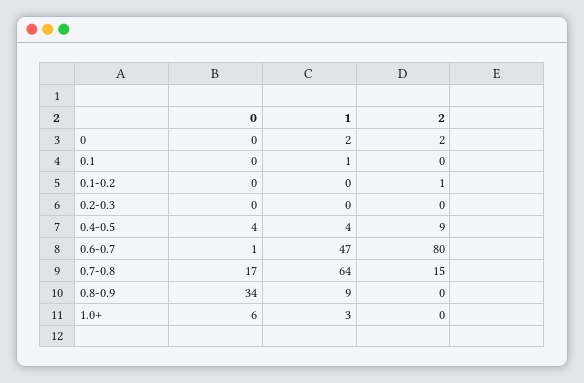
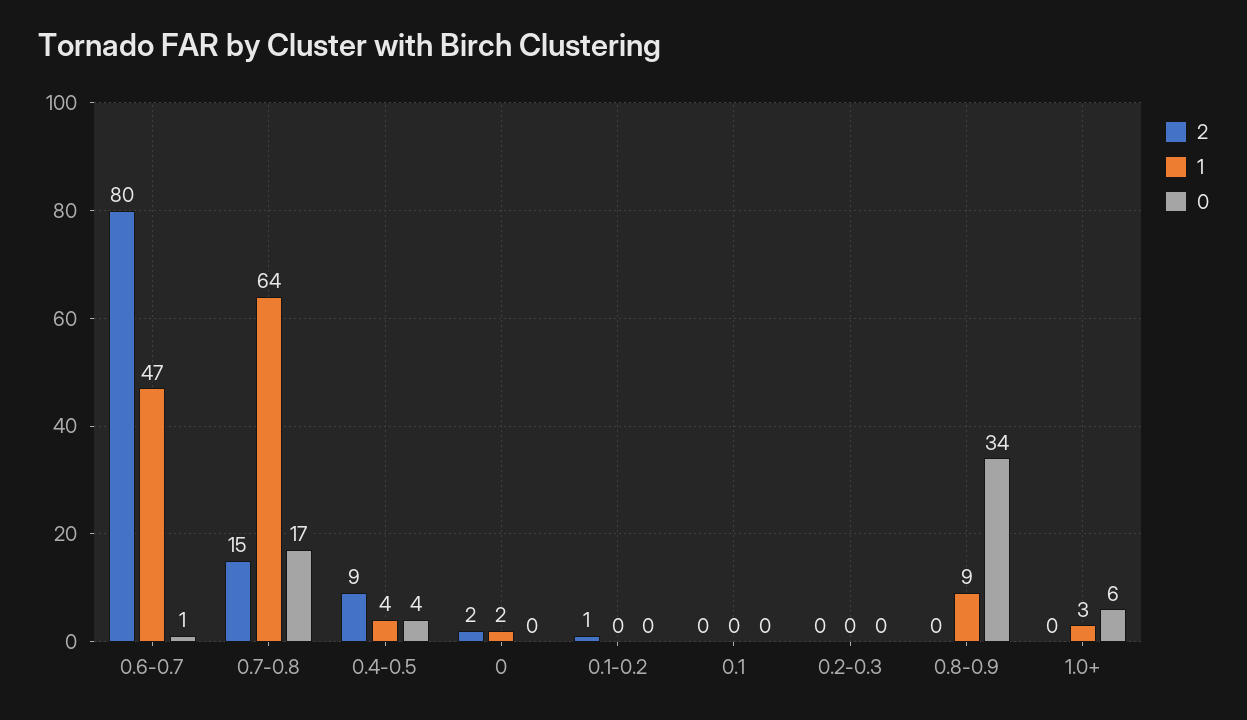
1, 0.1: 1 -> 0

